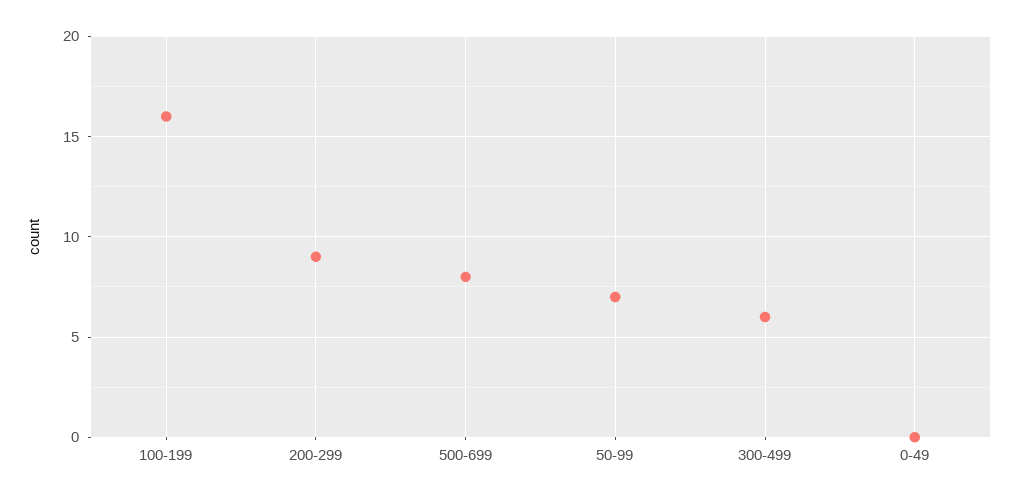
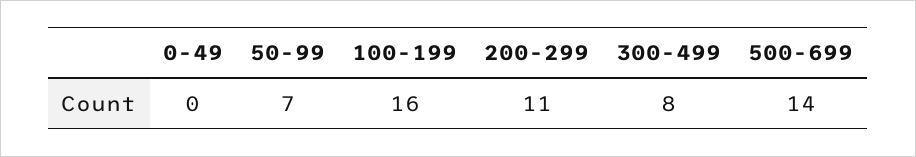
200-299: 9 -> 11
500-699: 8 -> 14
300-499: 6 -> 8

